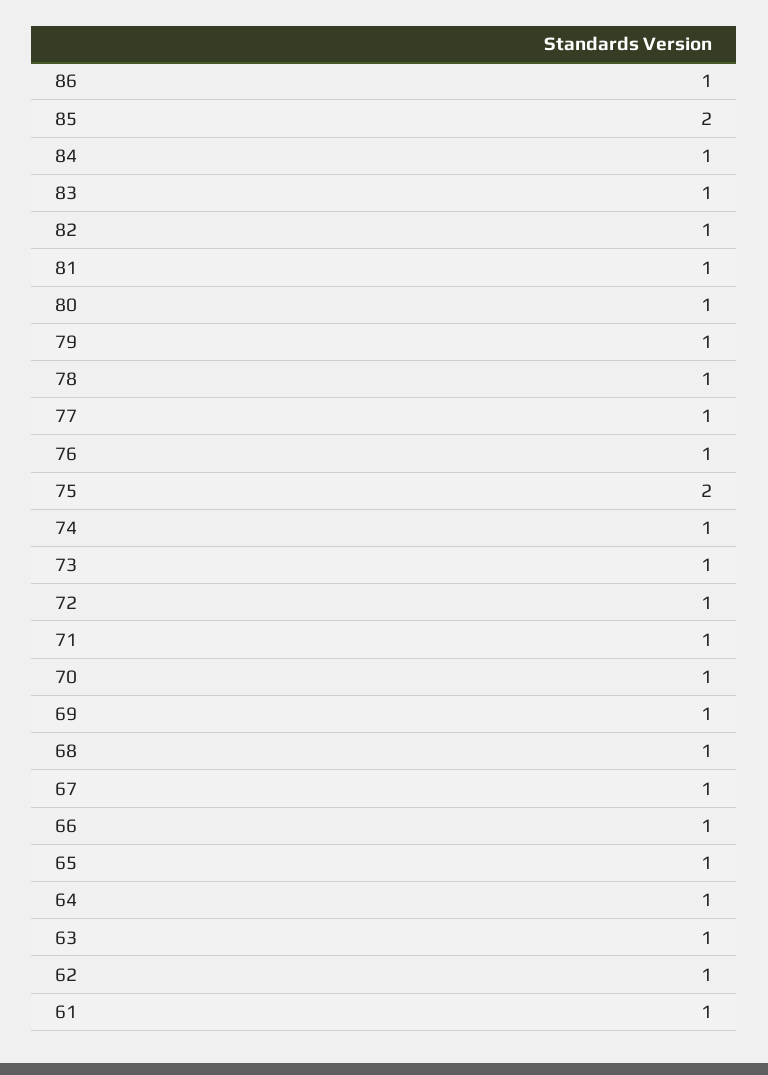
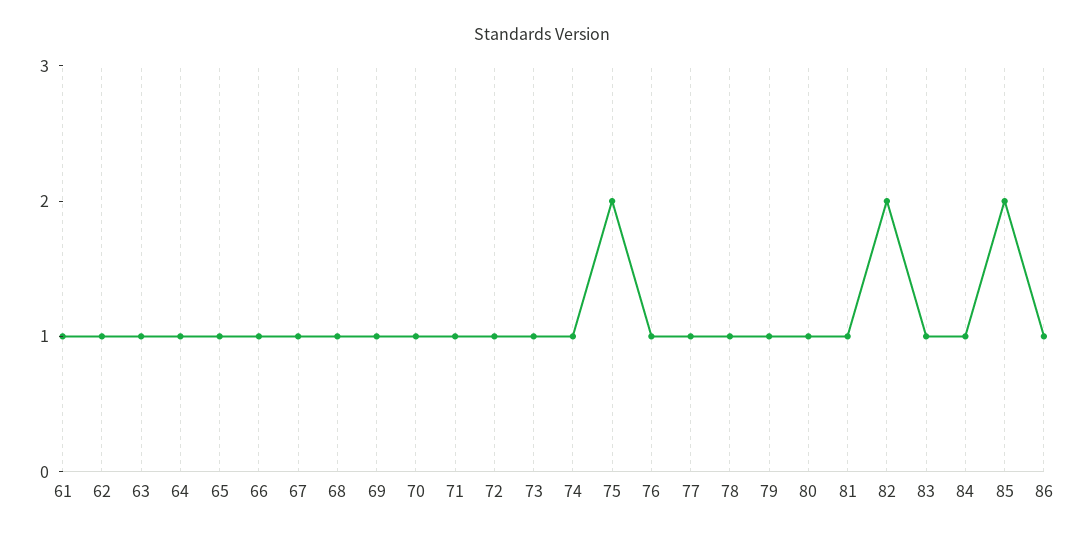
82: 1 -> 2

